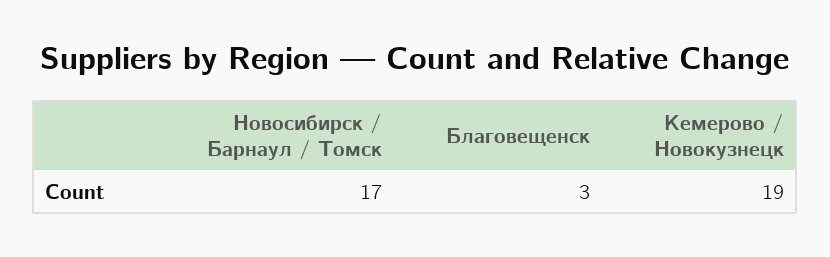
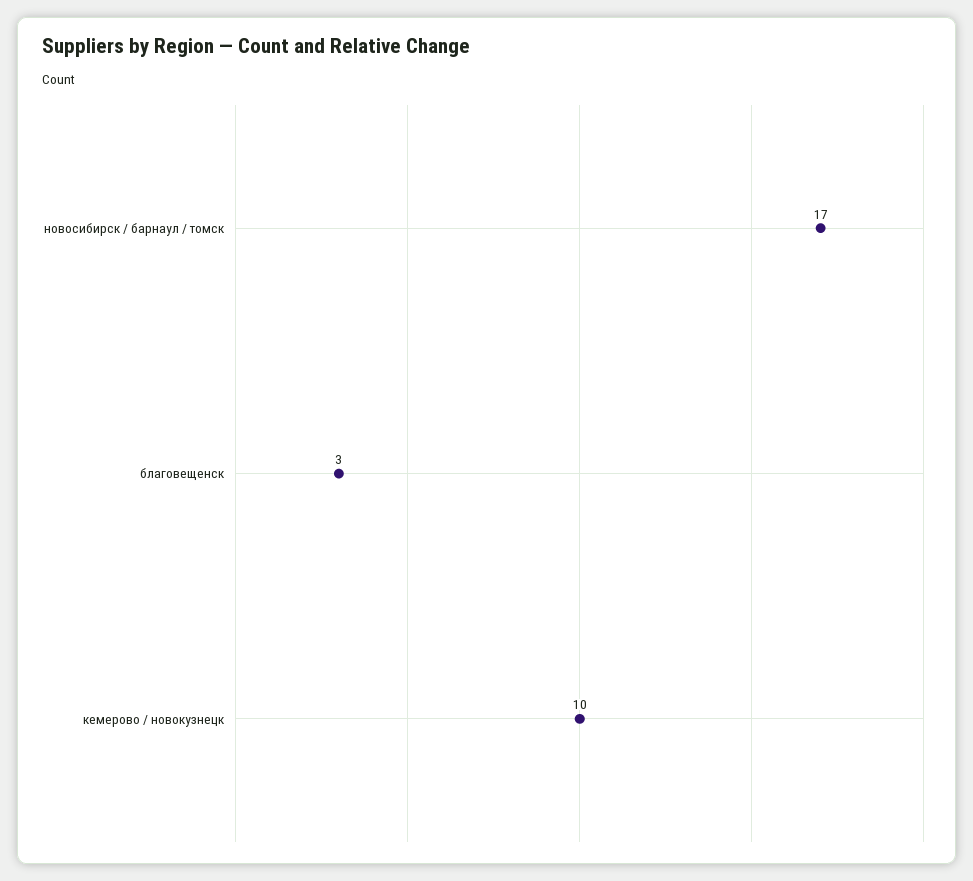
Кемерово / Новокузнецк: 19 -> 10

